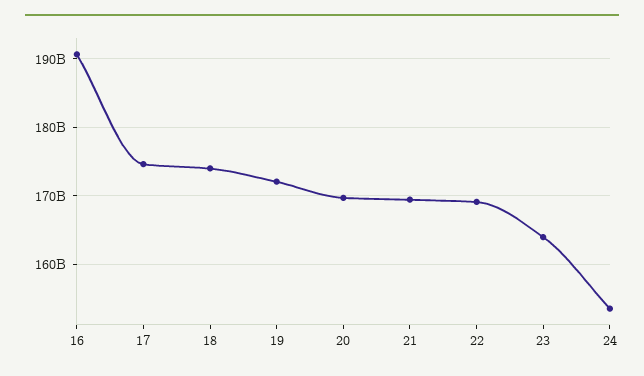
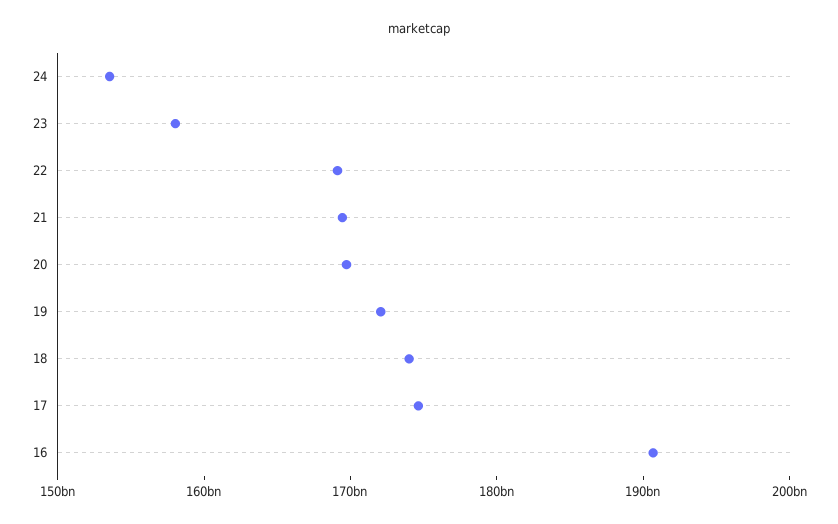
23: 164000000000 -> 158000000000

